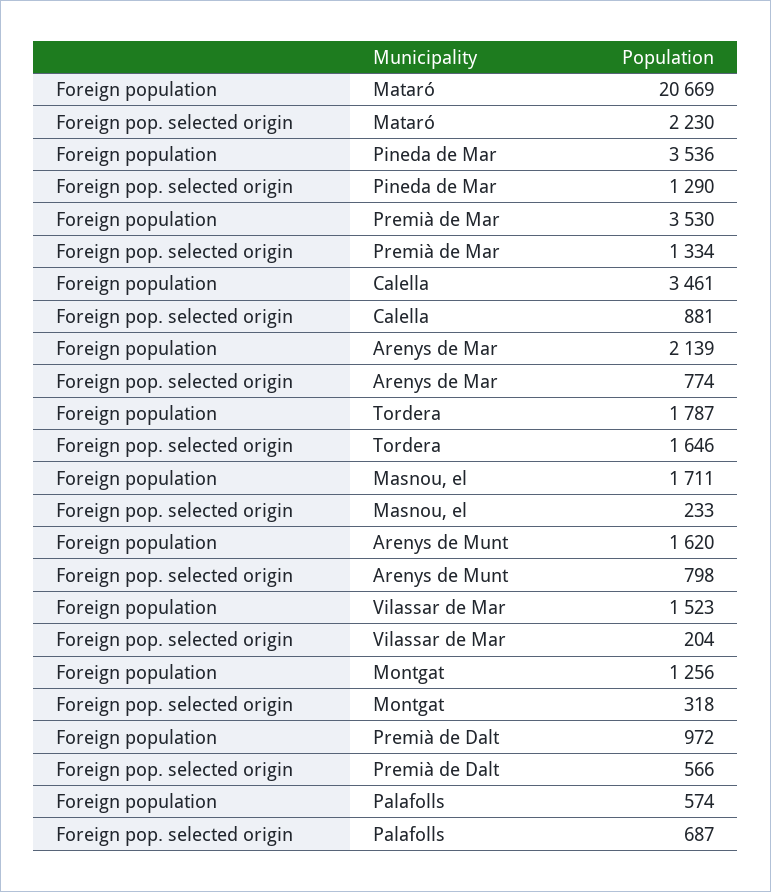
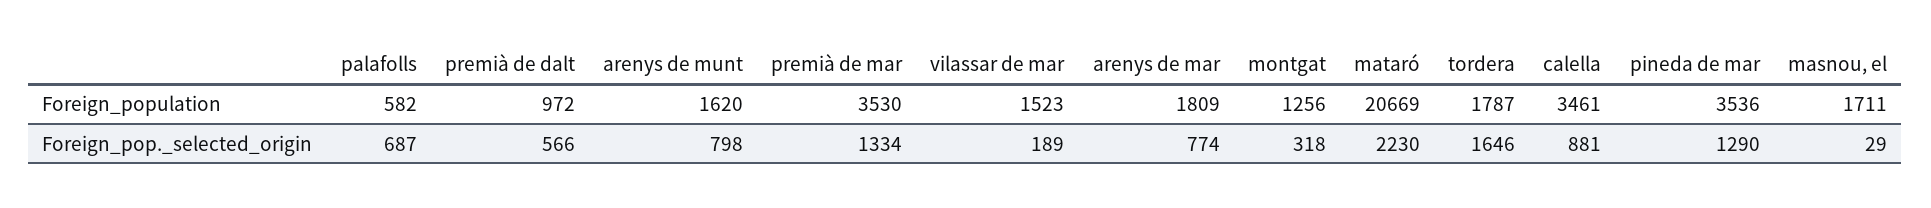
Foreign population, Arenys de Mar: 2139 -> 1809
Foreign pop. selected origin, Masnou, el: 233 -> 29
Foreign pop. selected origin, Vilassar de Mar: 204 -> 189
Foreign population, Palafolls: 574 -> 582

